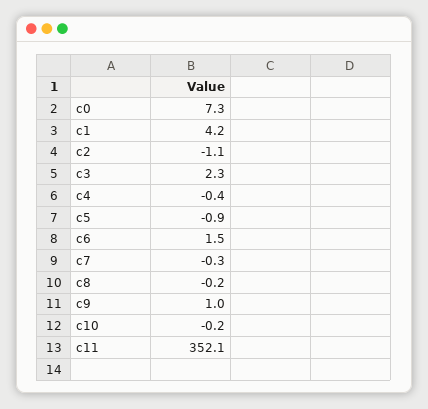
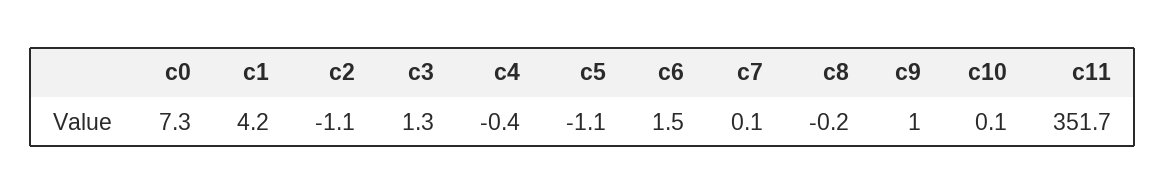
c3: 2.3 -> 1.3
c5: -0.9 -> -1.1
c7: -0.3 -> 0.1
c10: -0.2 -> 0.1
c11: 352.1 -> 351.7

